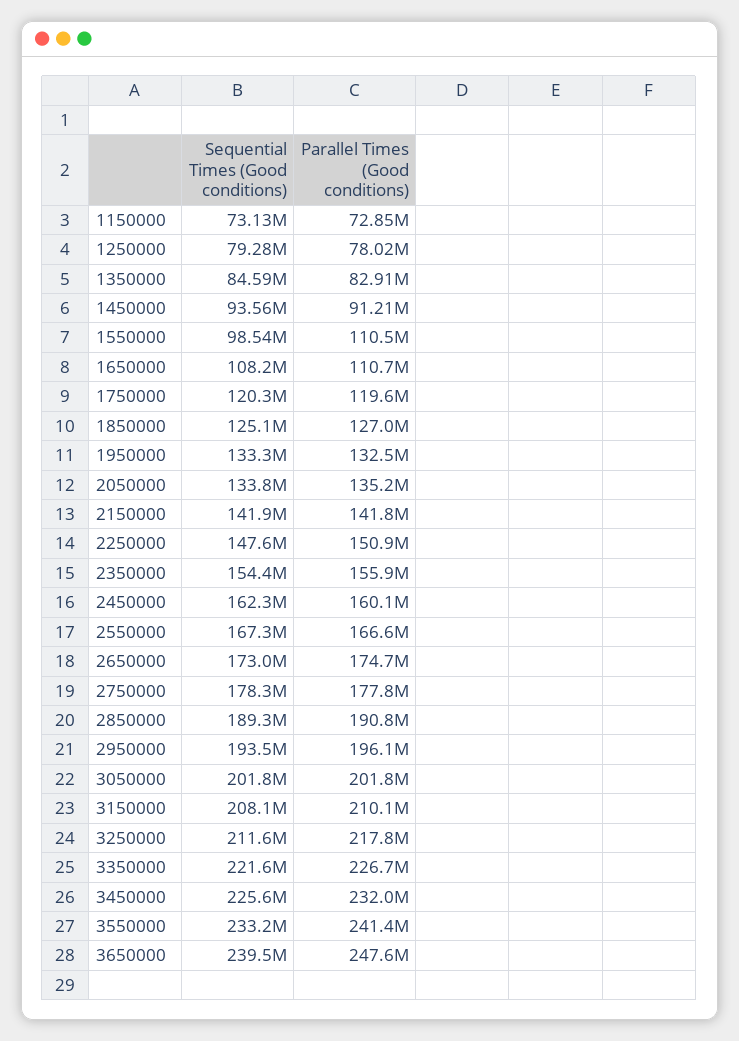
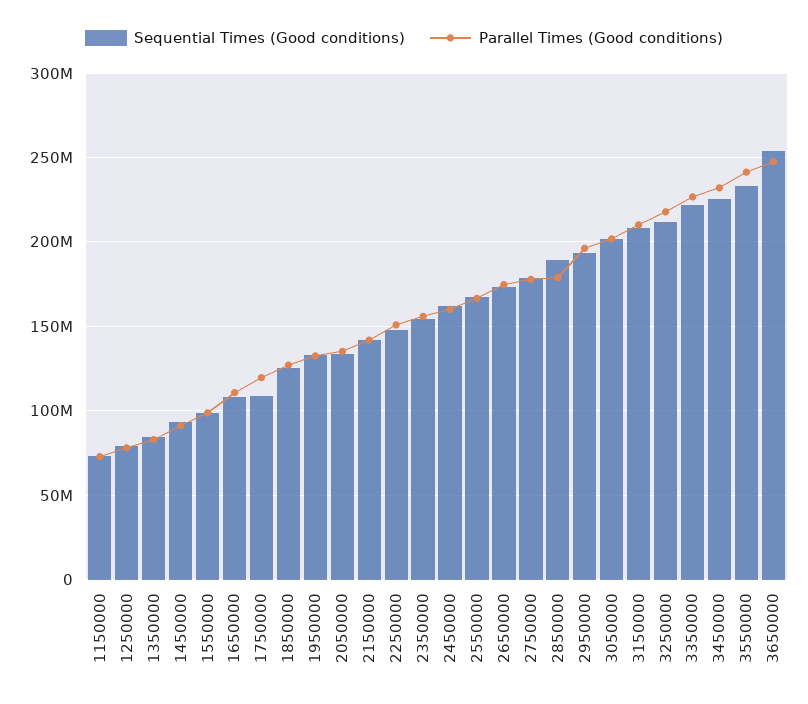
Parallel Times (Good conditions), 1550000: 110500000 -> 100000000
Sequential Times (Good conditions), 1750000: 120300000 -> 110000000
Parallel Times (Good conditions), 2850000: 190800000 -> 180000000
Sequential Times (Good conditions), 3650000: 239500000 -> 255000000

